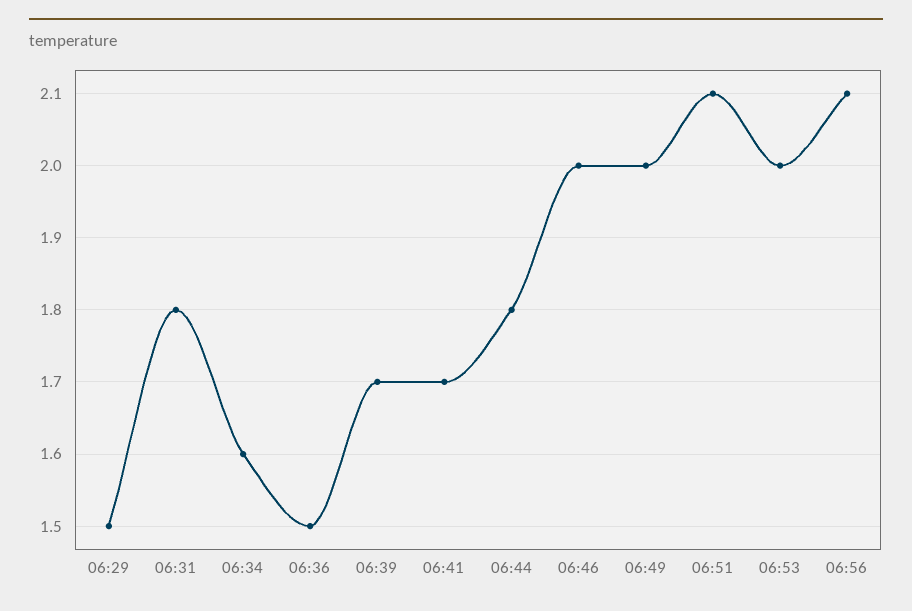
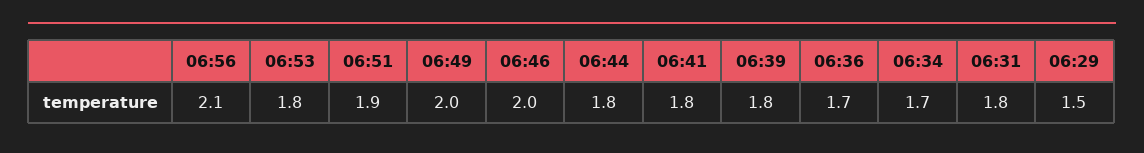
06:34: 1.6 -> 1.7
06:36: 1.5 -> 1.7
06:39: 1.7 -> 1.8
06:41: 1.7 -> 1.8
06:51: 2.1 -> 1.9
06:53: 2 -> 1.8

